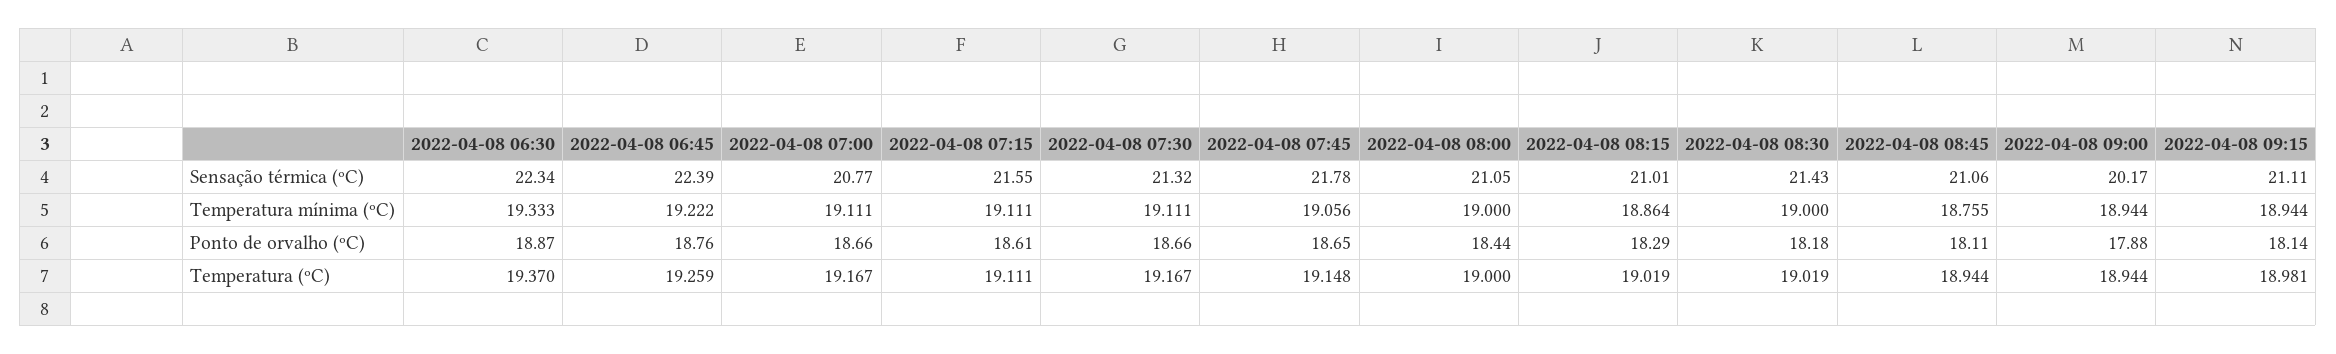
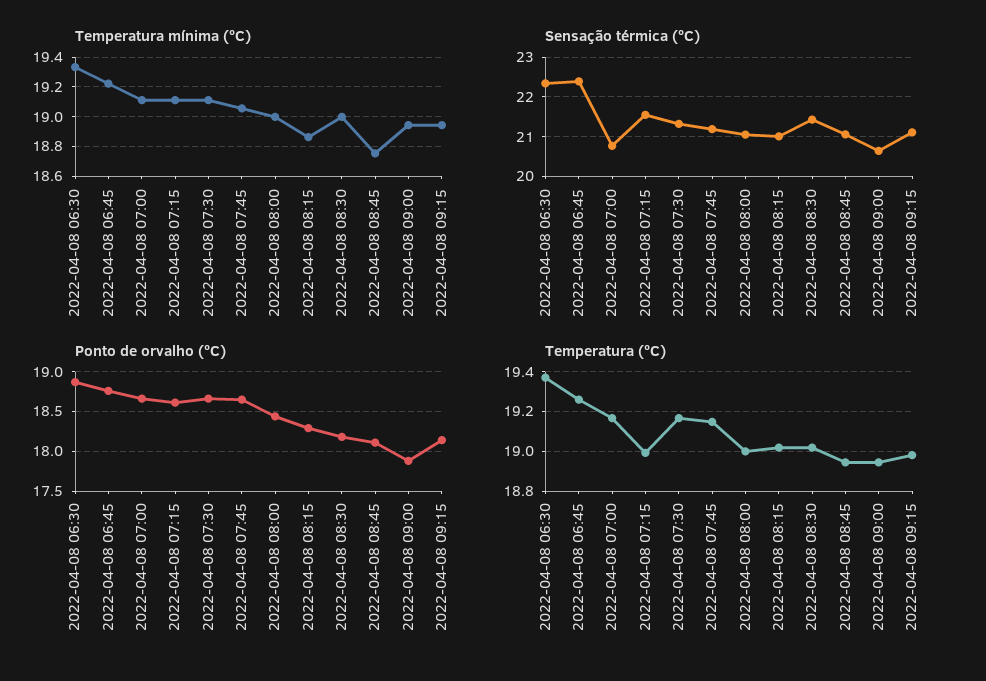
Sensação térmica (ºC), 2022-04-08 07:45: 21.78 -> 21.2
Sensação térmica (ºC), 2022-04-08 09:00: 20.17 -> 20.6
Temperatura (ºC), 2022-04-08 07:15: 19.111 -> 19

